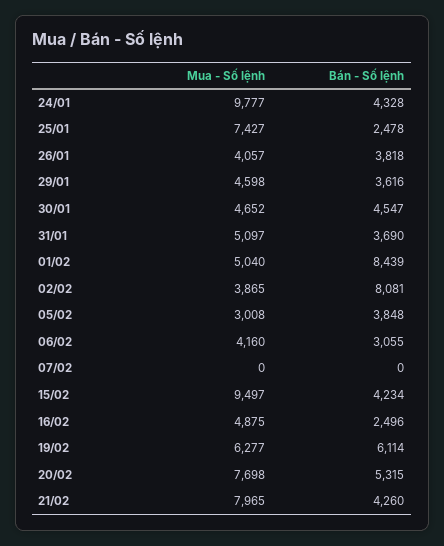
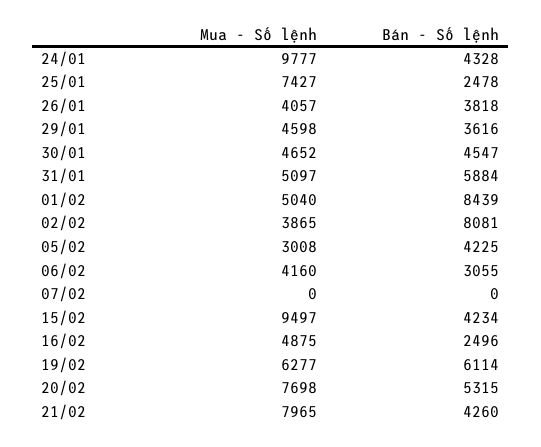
Bán - Số lệnh, 31/01: 3690 -> 5884
Bán - Số lệnh, 05/02: 3848 -> 4225

